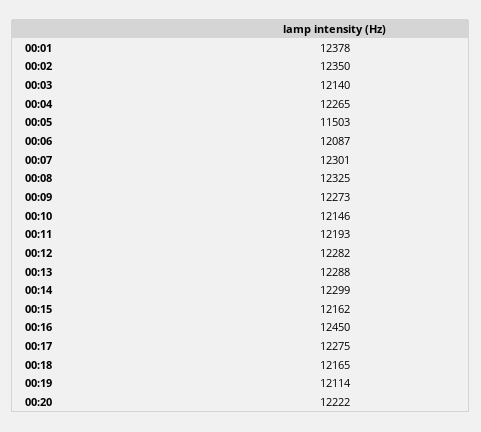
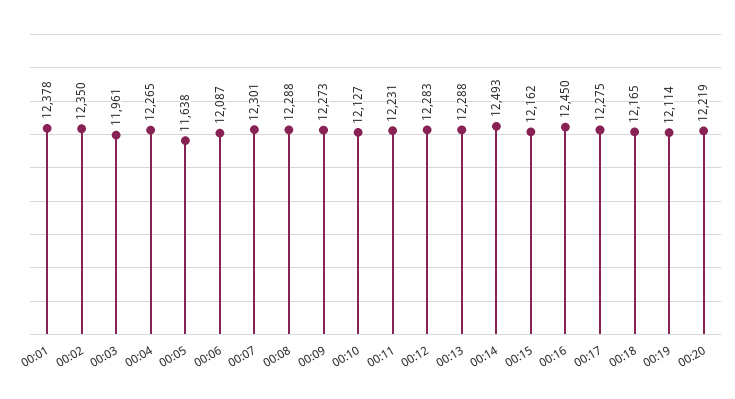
00:03: 12140 -> 11961
00:05: 11503 -> 11638
00:08: 12325 -> 12288
00:10: 12146 -> 12127
00:11: 12193 -> 12231
00:12: 12282 -> 12283
00:14: 12299 -> 12493
00:20: 12222 -> 12219

